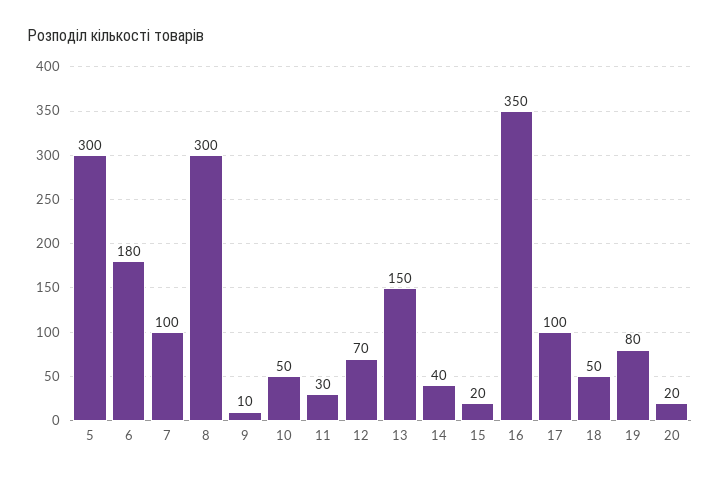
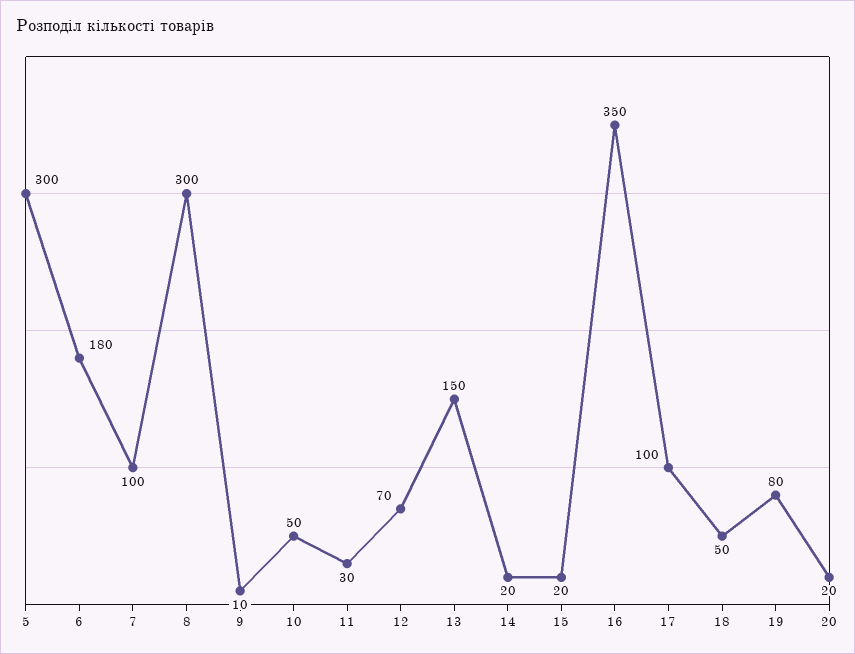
14: 40 -> 20

